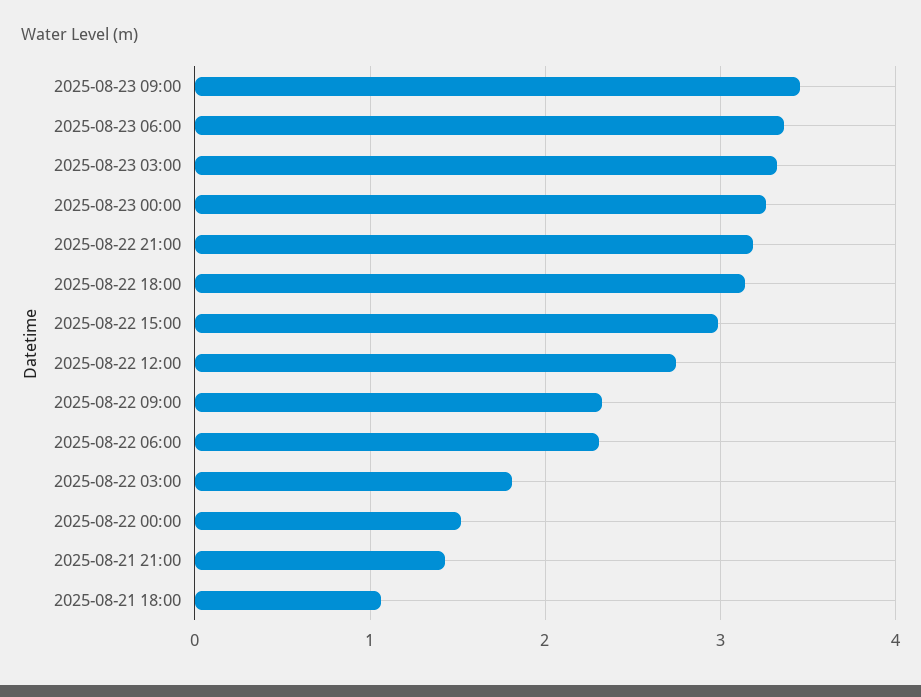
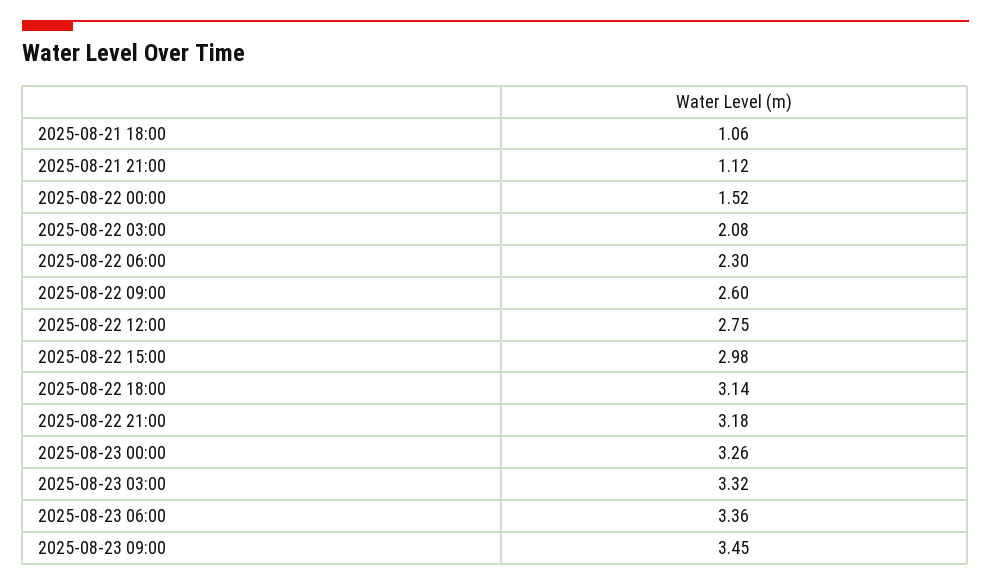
2025-08-22 09:00: 2.3 -> 2.6
2025-08-22 03:00: 1.8 -> 2.08
2025-08-21 21:00: 1.4 -> 1.12

